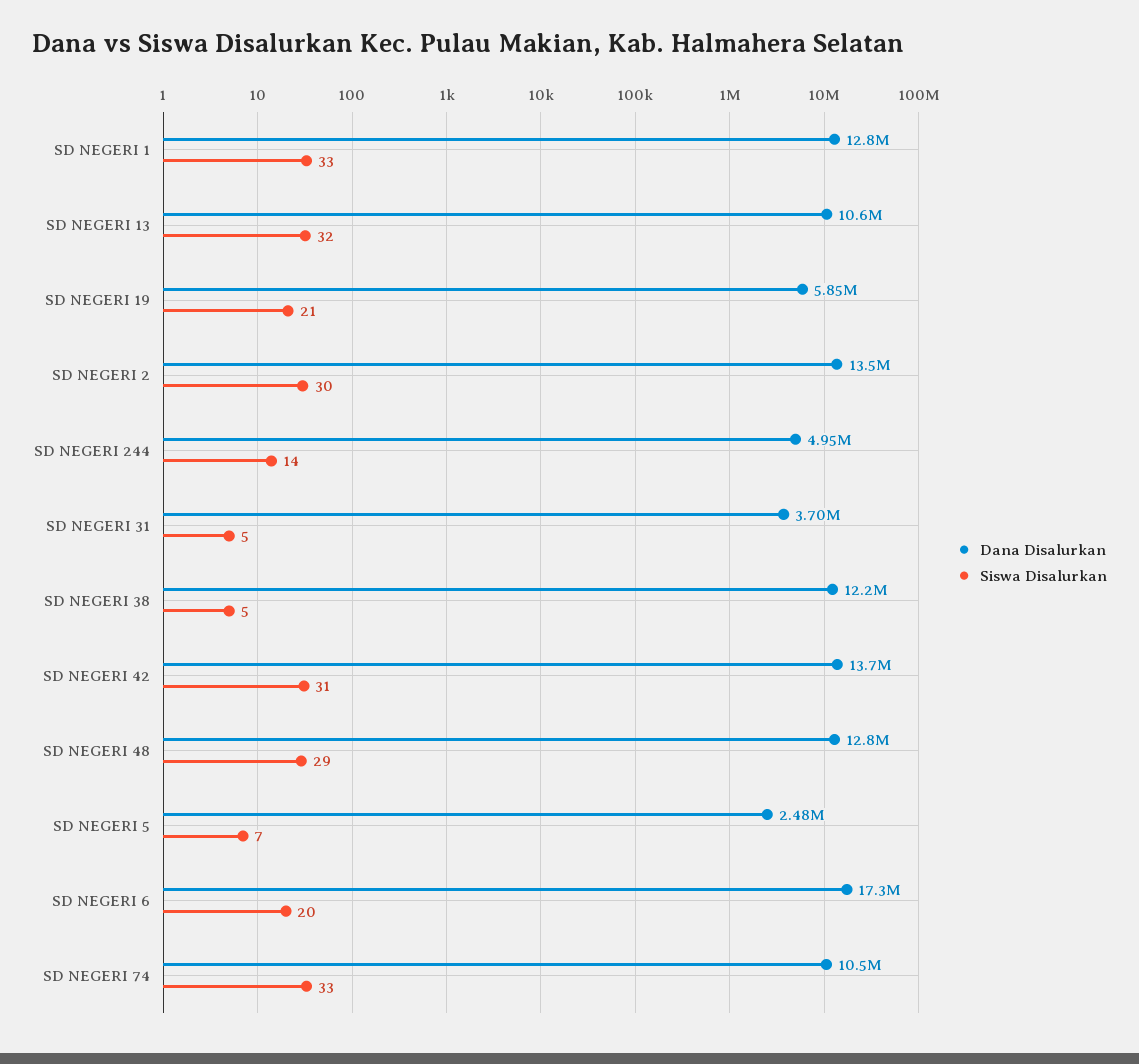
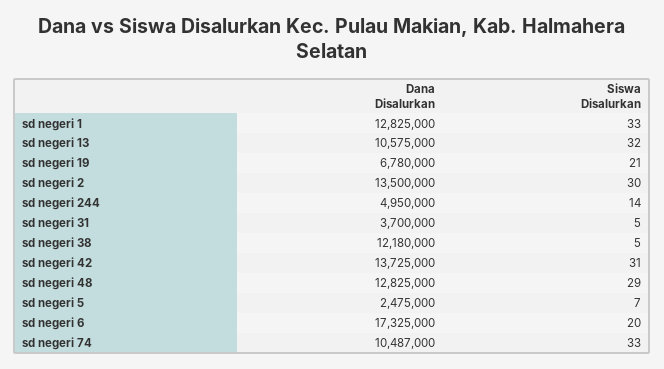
Dana Disalurkan, SD NEGERI 19: 5850000 -> 6780000

